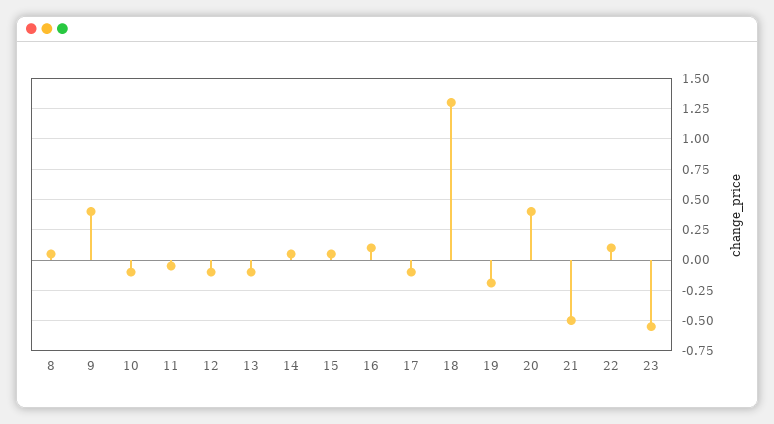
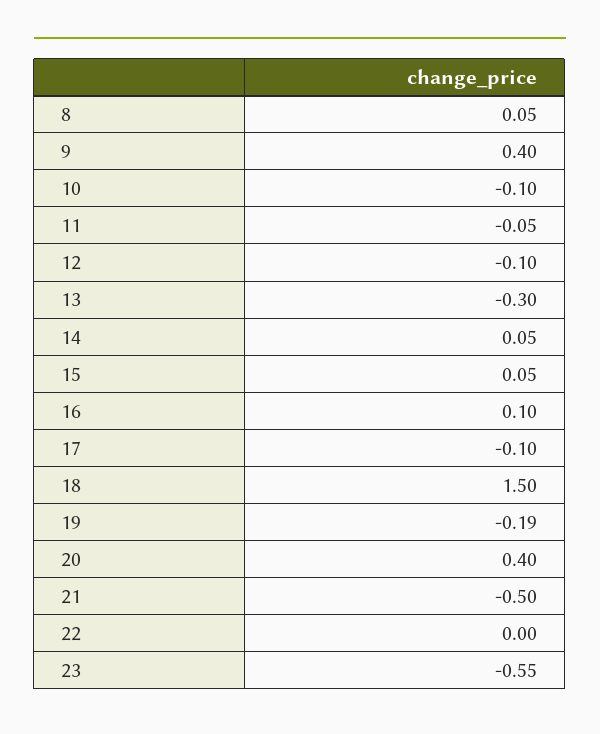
13: -0.1 -> -0.3
18: 1.3 -> 1.5
22: 0.1 -> 0

